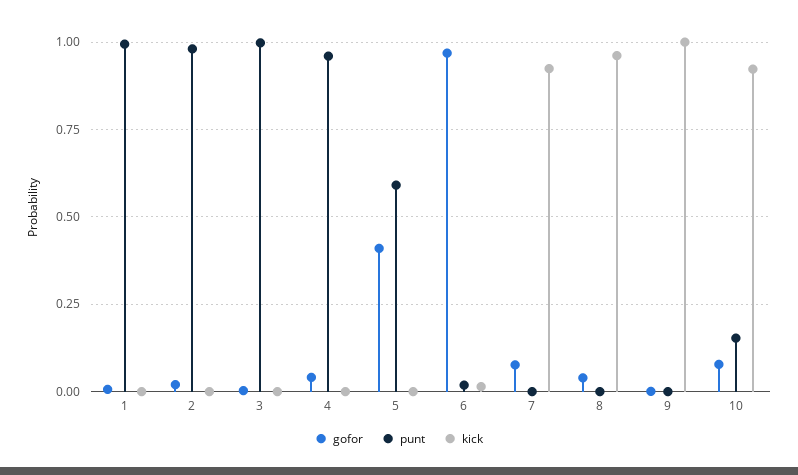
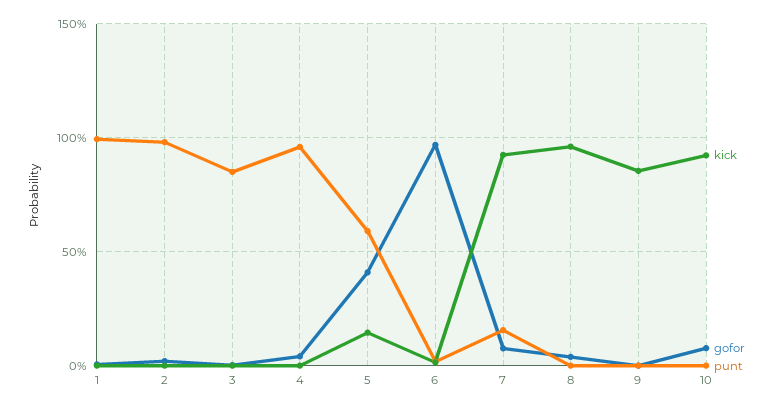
punt, 3: 1 -> 0.85
kick, 5: 0 -> 0.15
punt, 7: 0 -> 0.15
kick, 9: 1 -> 0.85
punt, 10: 0.15 -> 0

